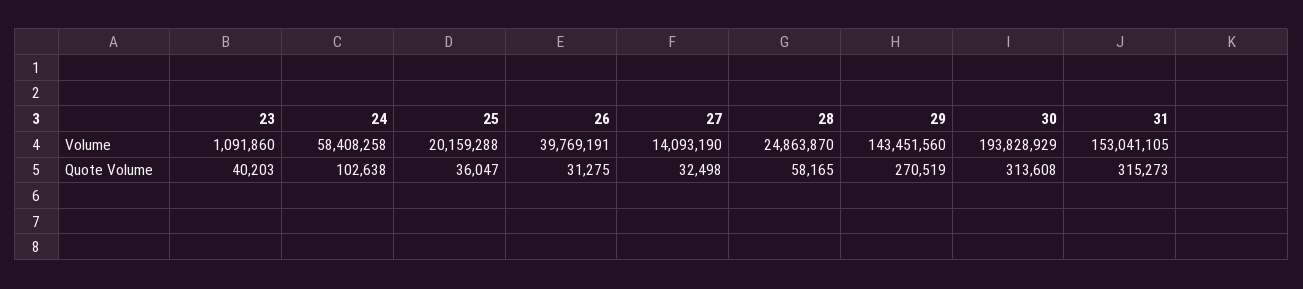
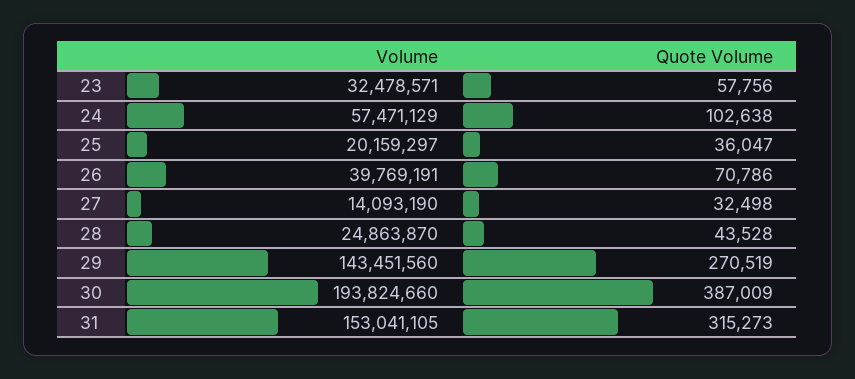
23, Volume: 1091860 -> 32478571
24, Volume: 58408258 -> 57471129
25, Volume: 20159288 -> 20159297
30, Volume: 193828929 -> 193824660
23, Quote Volume: 40203 -> 57756
26, Quote Volume: 31275 -> 70786
28, Quote Volume: 58165 -> 43528
30, Quote Volume: 313608 -> 387009

